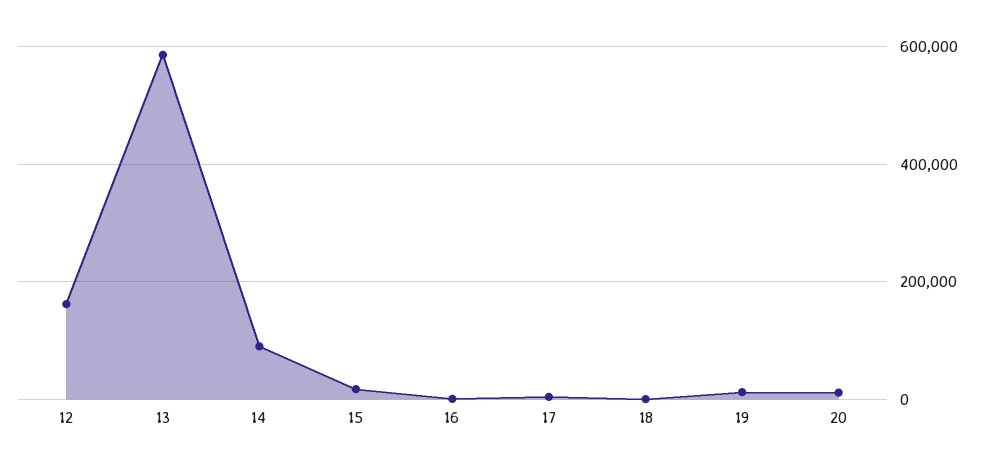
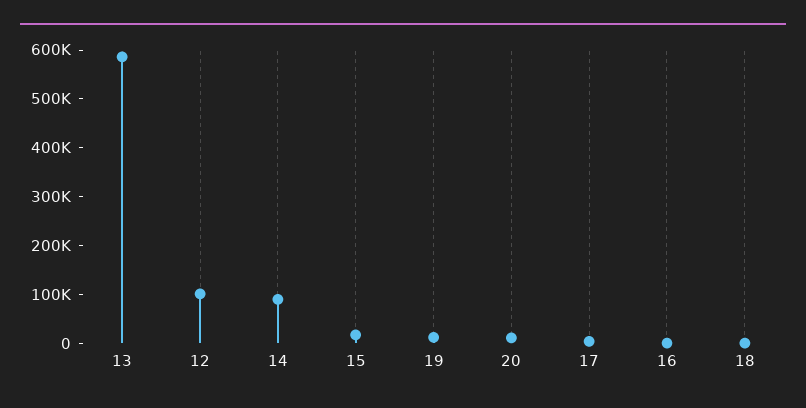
12: 160000 -> 100000

